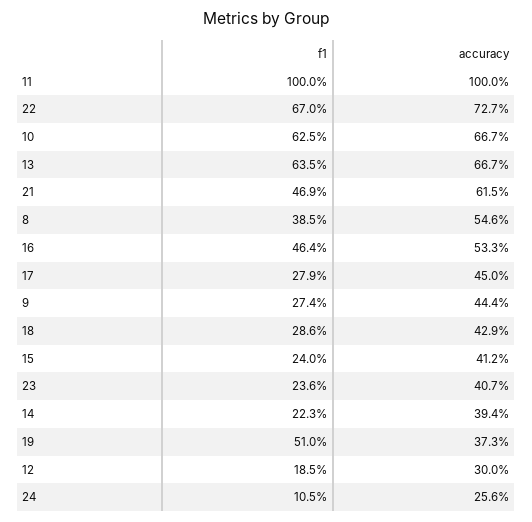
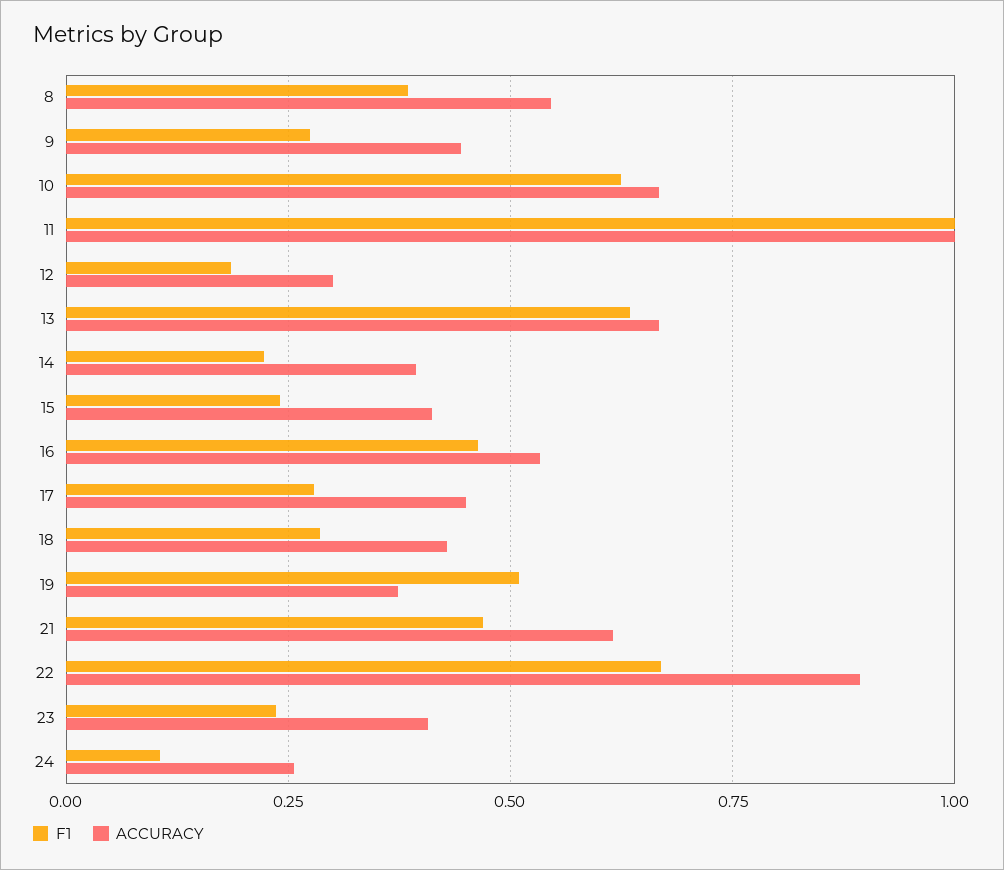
accuracy, 22: 0.727 -> 0.9

